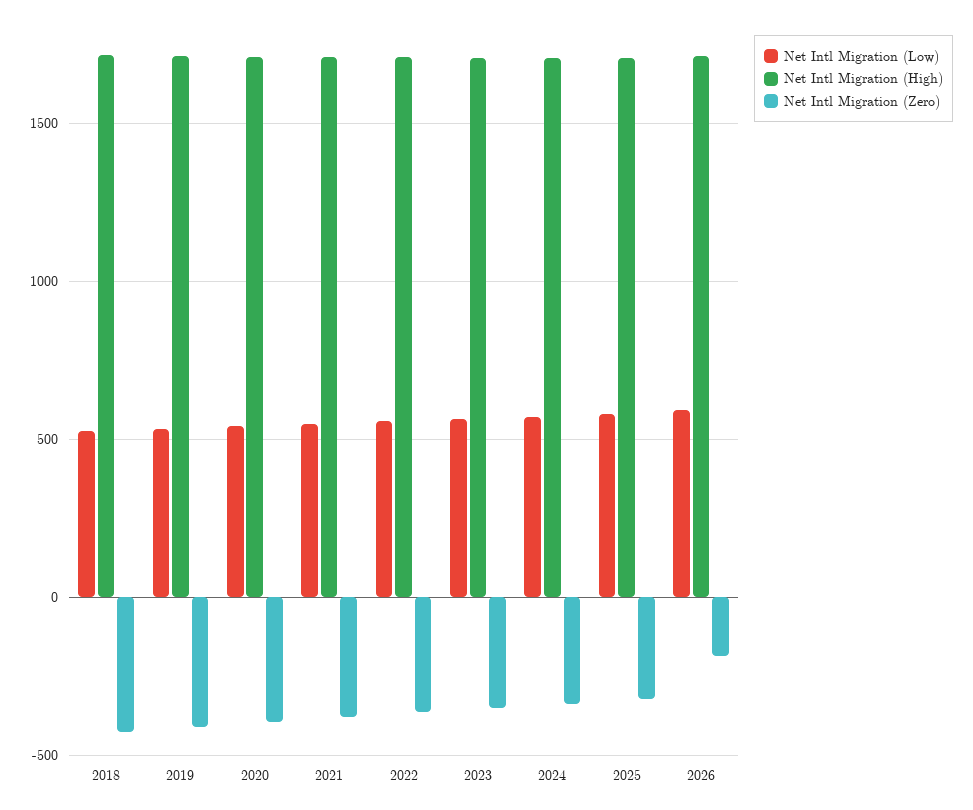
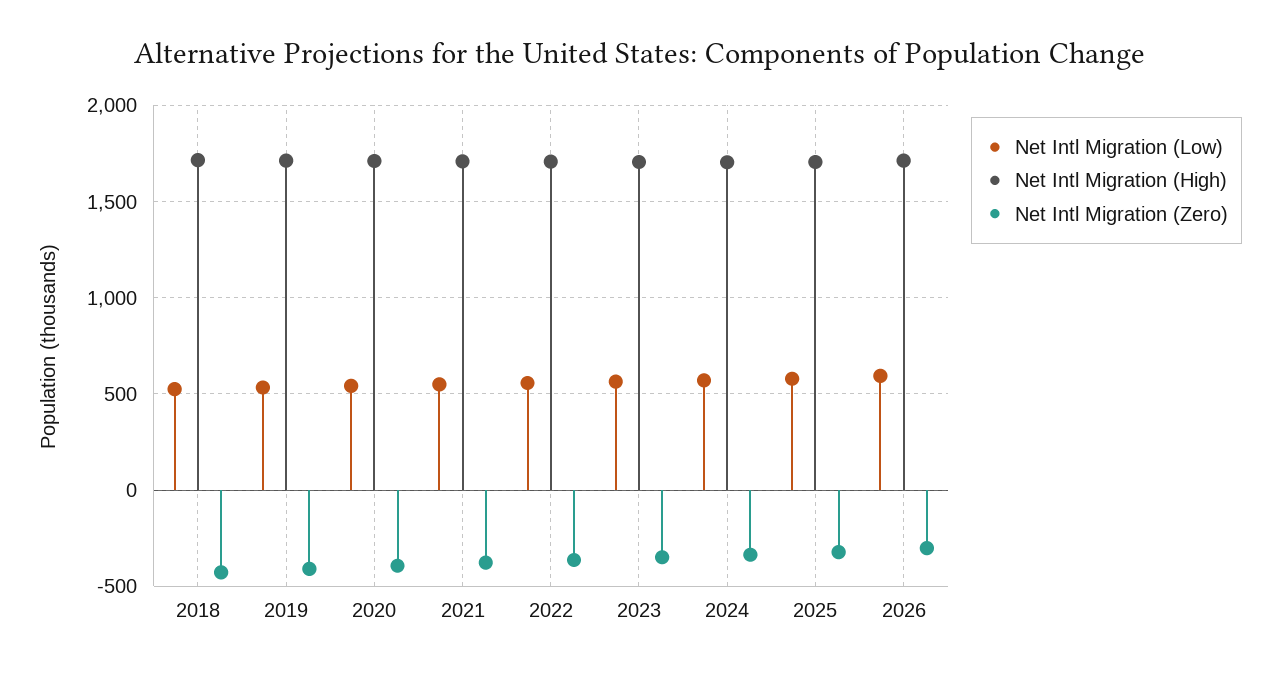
Net Intl Migration (Zero), 2026: -200 -> -300

